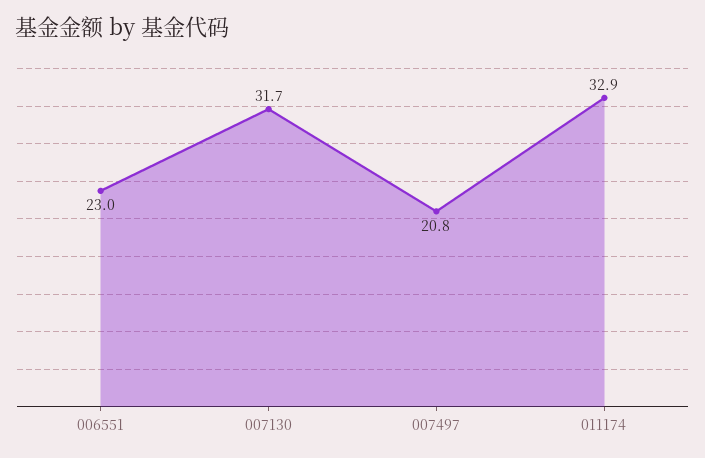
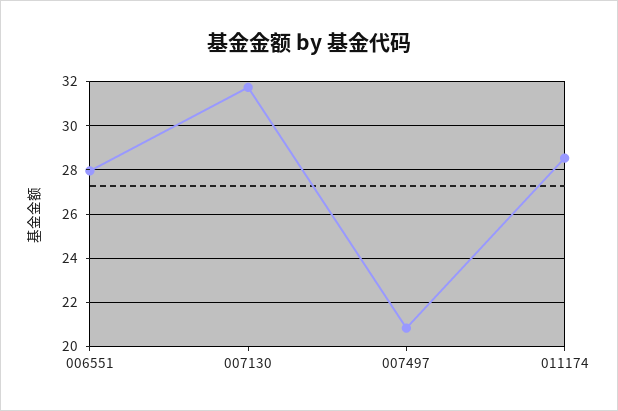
006551: 23 -> 28
011174: 32.9 -> 28.5

